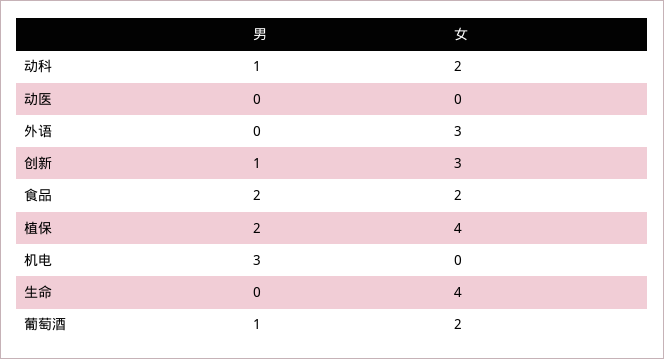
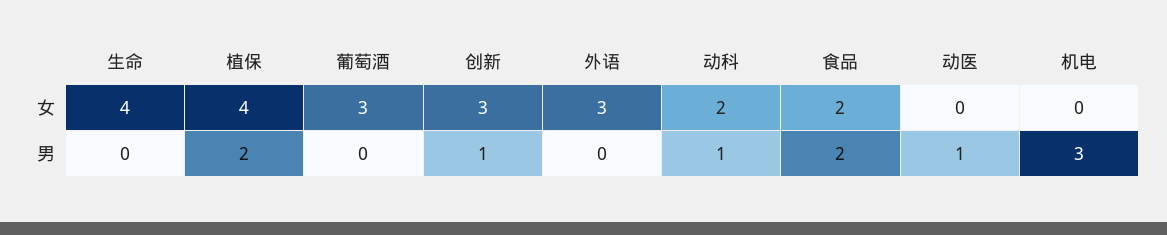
男, 动医: 0 -> 1
男, 葡萄酒: 1 -> 0
女, 葡萄酒: 2 -> 3

